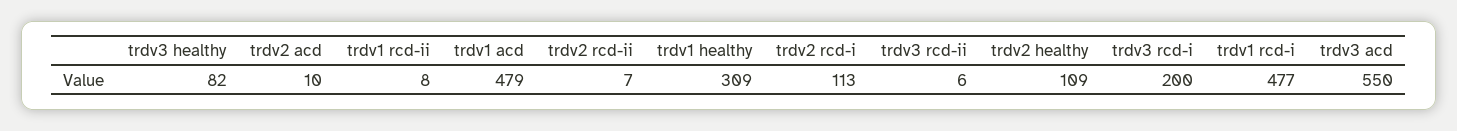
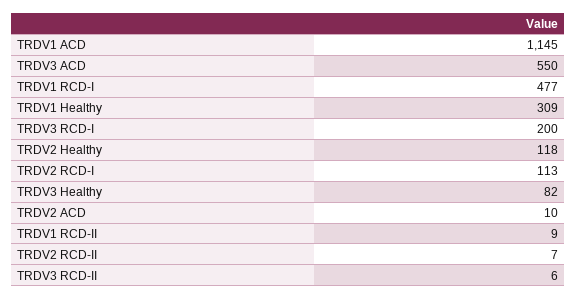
trdv1 rcd-ii: 8 -> 9
trdv1 acd: 479 -> 1145
trdv2 healthy: 109 -> 118

